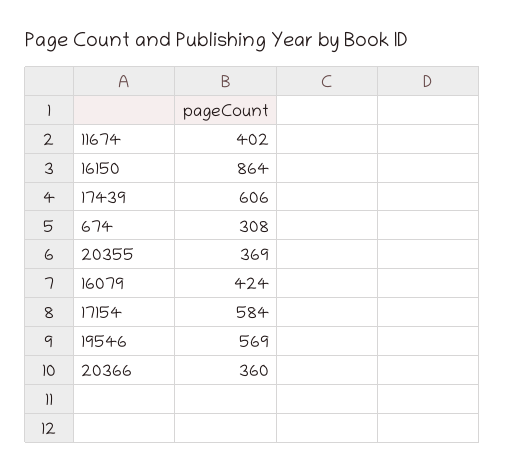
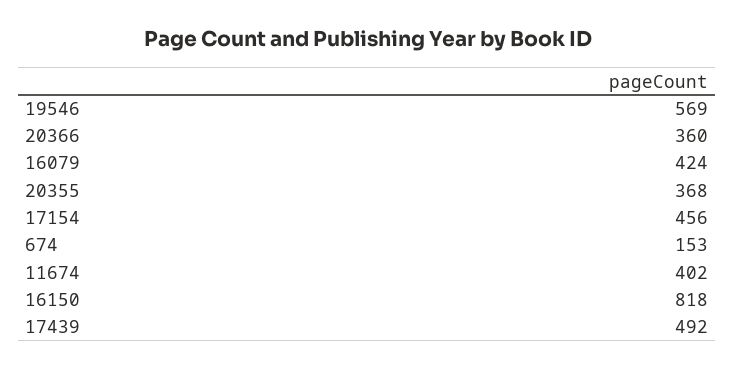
16150: 864 -> 818
17439: 606 -> 492
674: 308 -> 153
20355: 369 -> 368
17154: 584 -> 456

